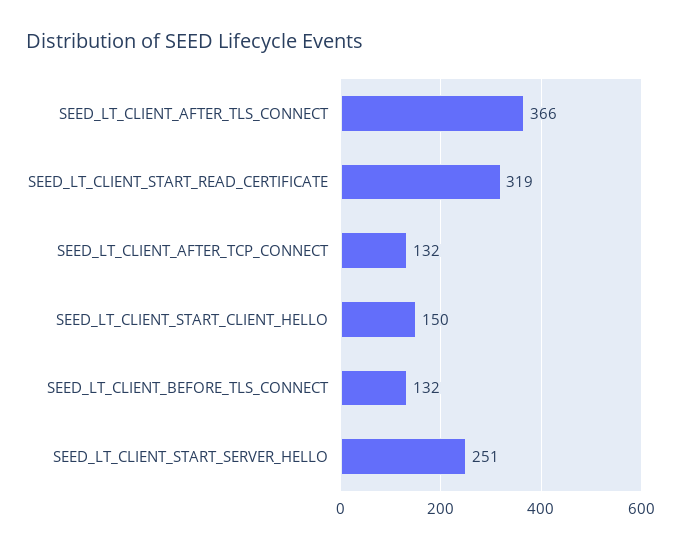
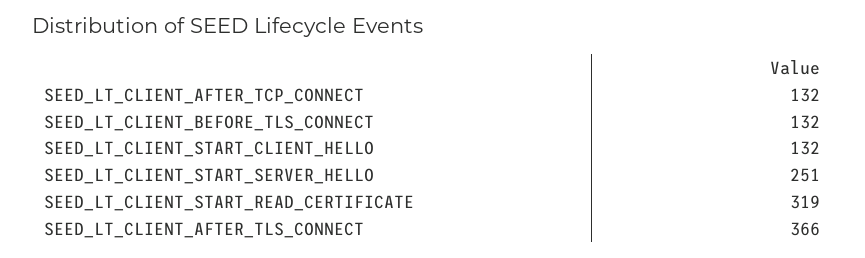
SEED_LT_CLIENT_START_CLIENT_HELLO: 150 -> 132

